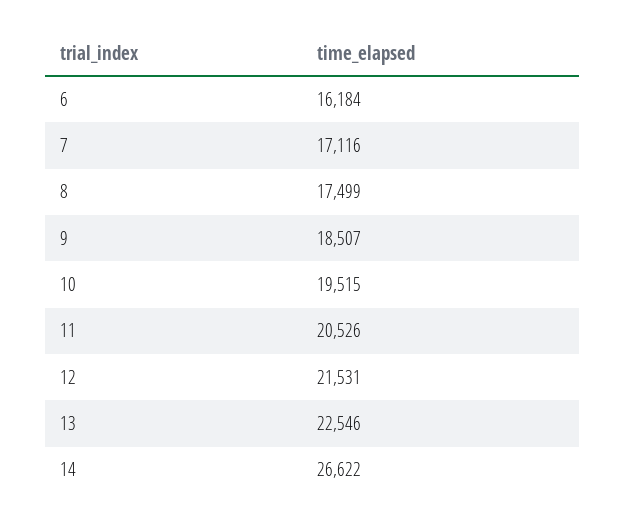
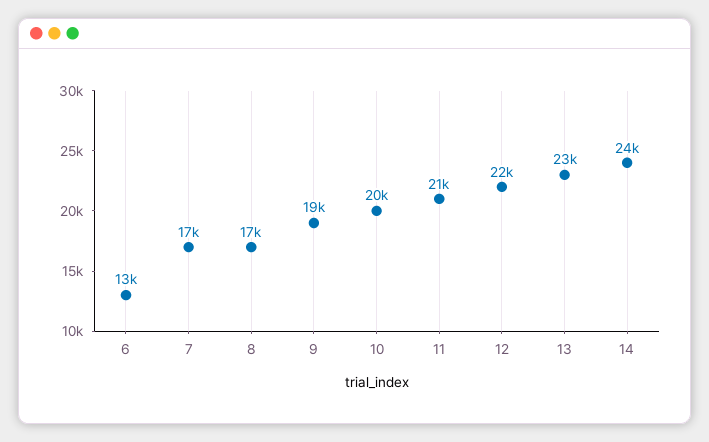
6: 16184 -> 13000
14: 26622 -> 24000

